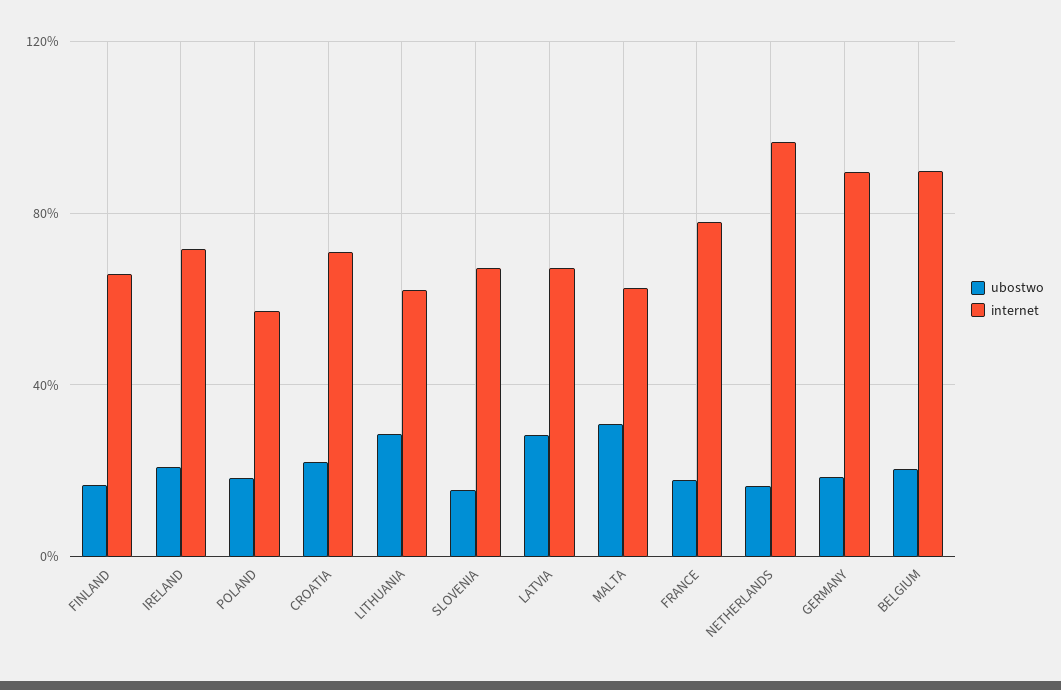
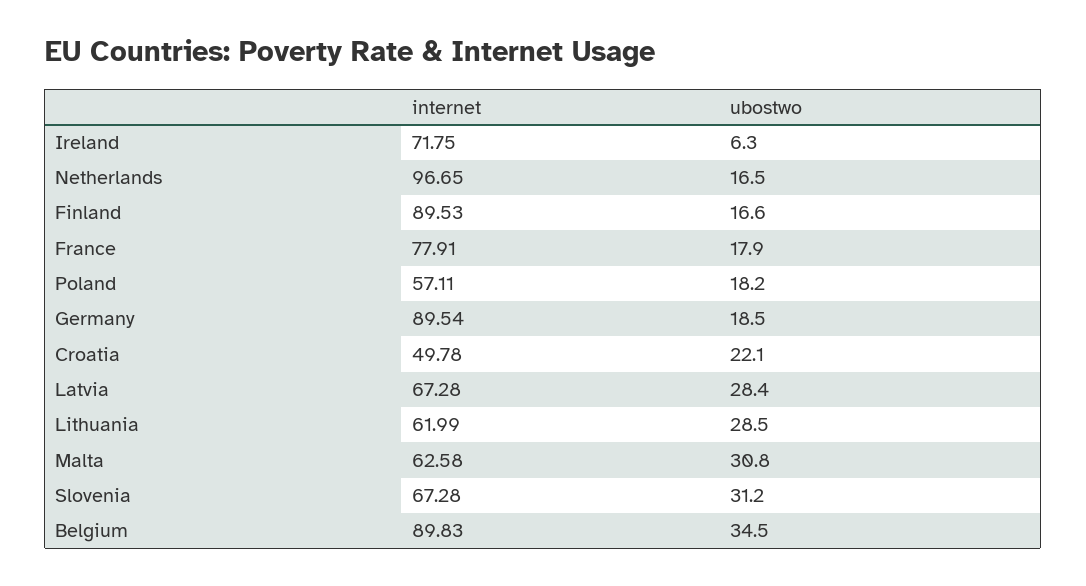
internet, FINLAND: 65 -> 89.53
ubostwo, IRELAND: 20 -> 6.3
internet, CROATIA: 70 -> 49.78
ubostwo, SLOVENIA: 15 -> 31.2
ubostwo, BELGIUM: 20 -> 34.5

